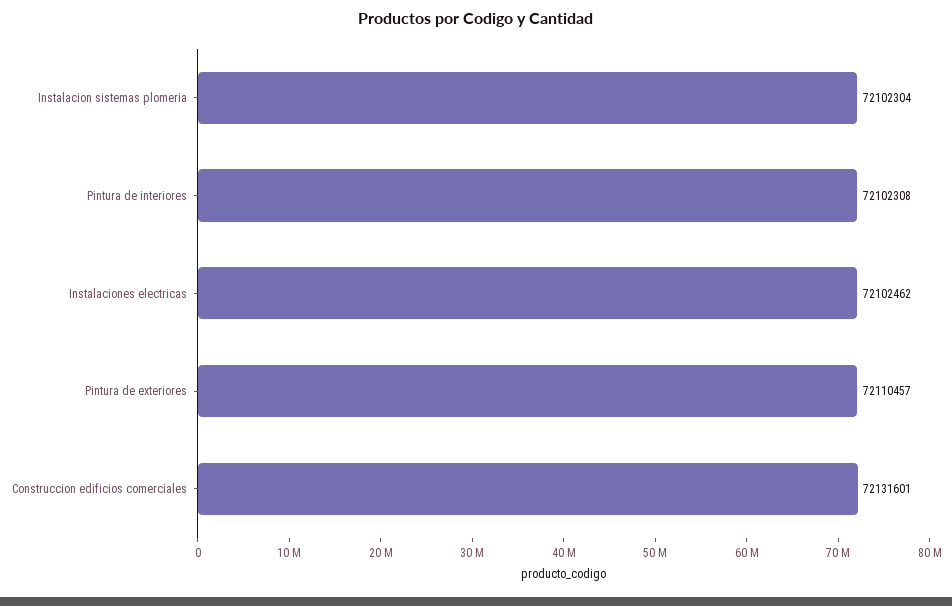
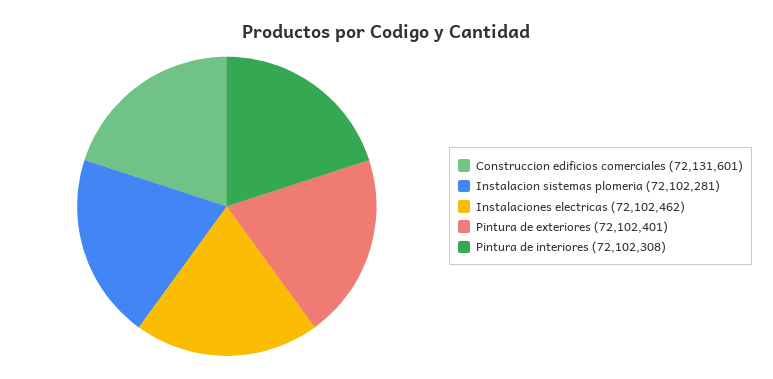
Instalacion sistemas plomeria: 72102304 -> 72102281
Pintura de exteriores: 72110457 -> 72102401

